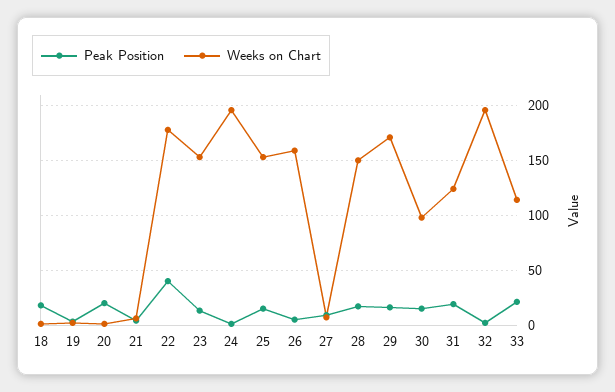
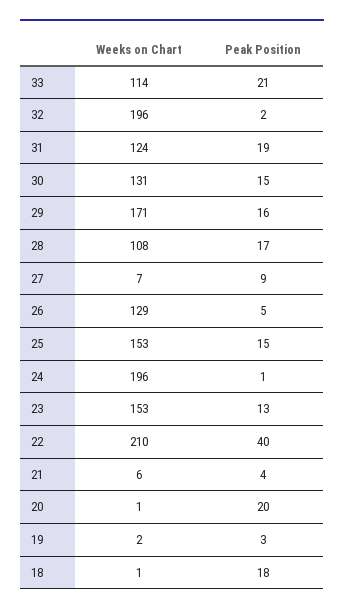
Weeks on Chart, 22: 180 -> 210
Weeks on Chart, 26: 160 -> 129
Weeks on Chart, 28: 150 -> 108
Weeks on Chart, 30: 100 -> 131

